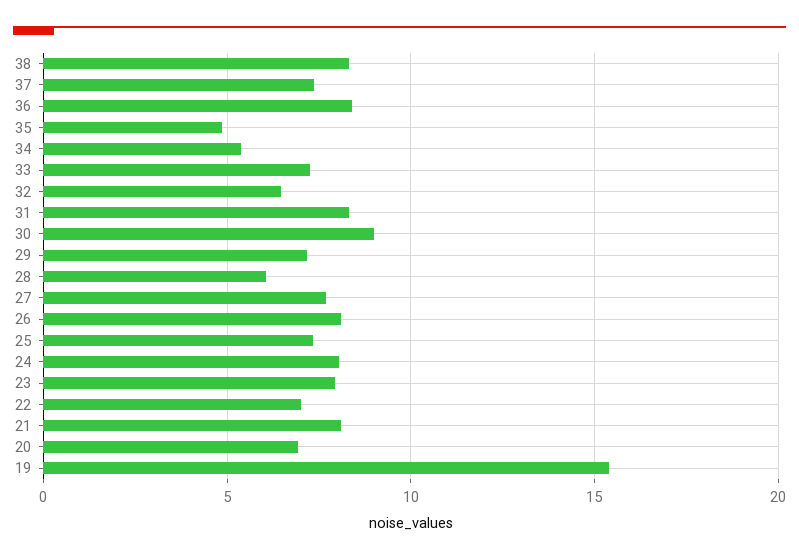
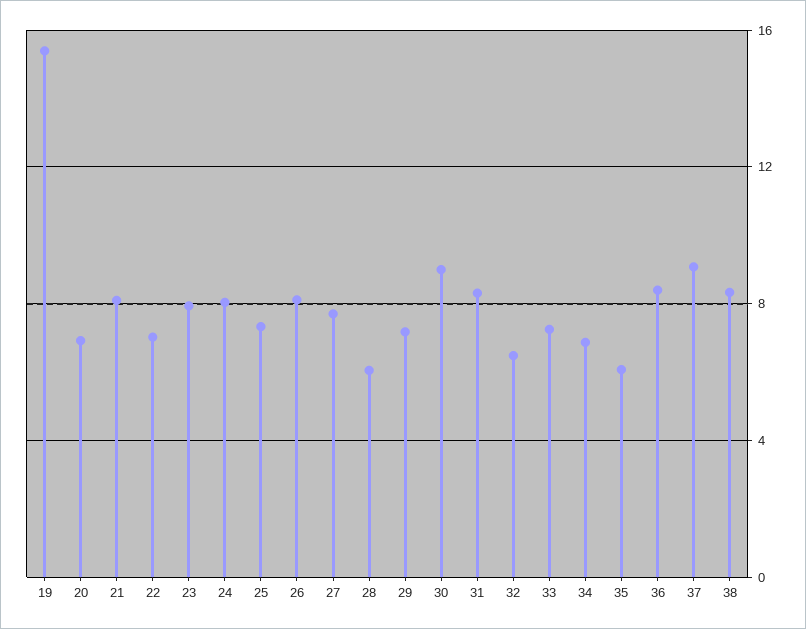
37: 7.5 -> 9
35: 5 -> 6
34: 5.5 -> 7

